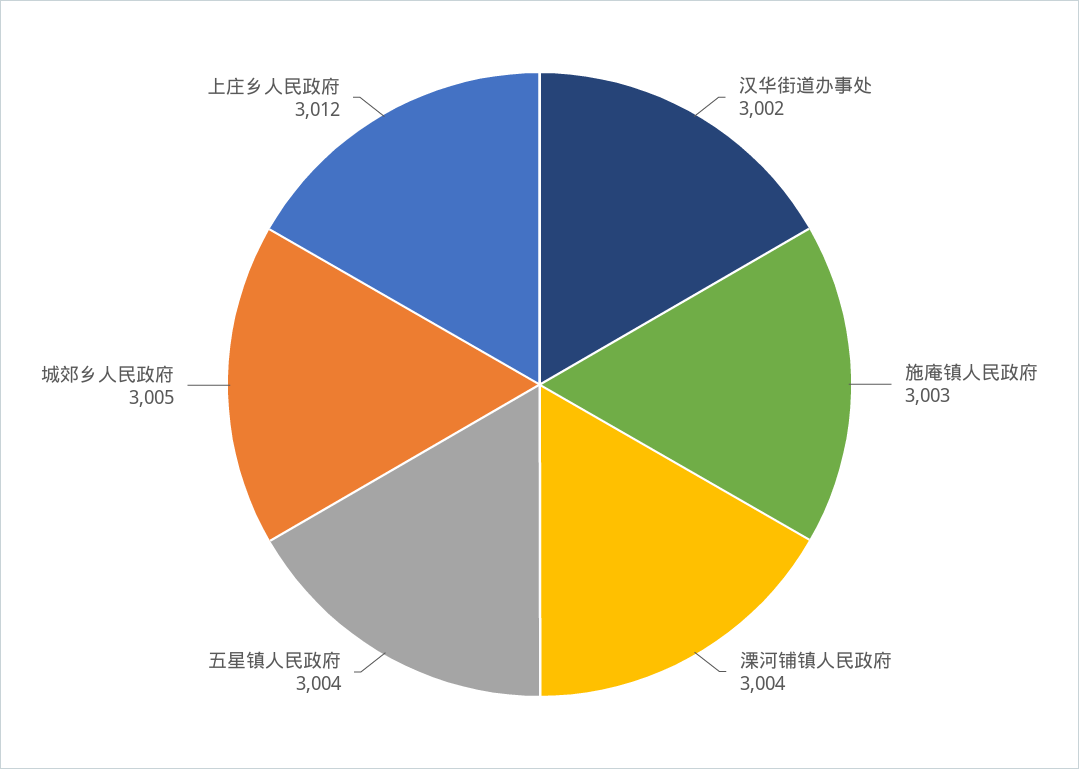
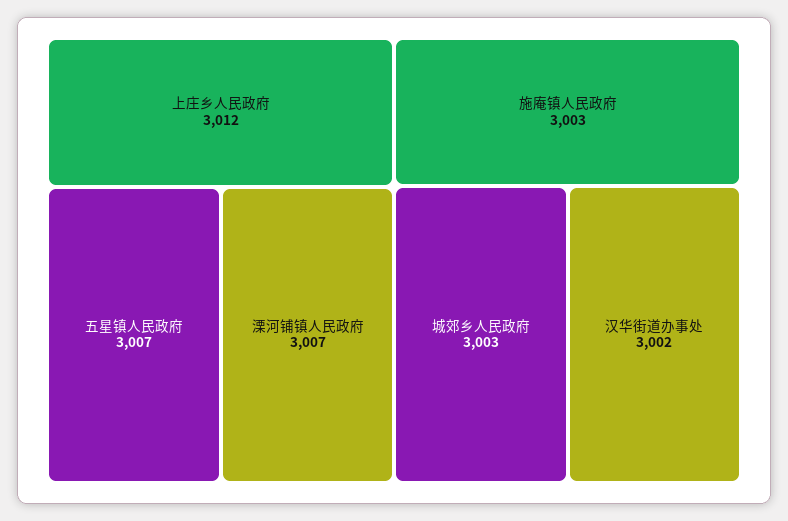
溧河铺镇人民政府: 3004 -> 3007
五星镇人民政府: 3004 -> 3007
城郊乡人民政府: 3005 -> 3003

